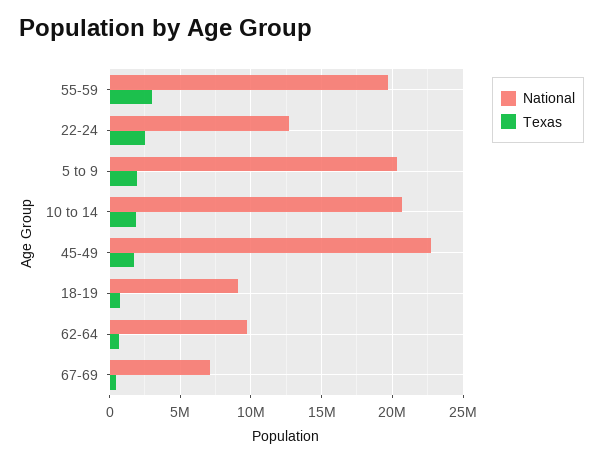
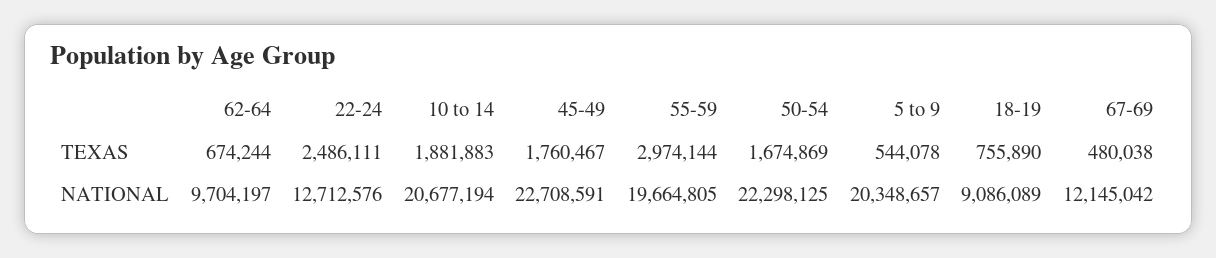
Texas, 5 to 9: 2000000 -> 544078
National, 67-69: 7000000 -> 12145042
Texas, 50-54: none -> 1674869
National, 50-54: none -> 22298125

